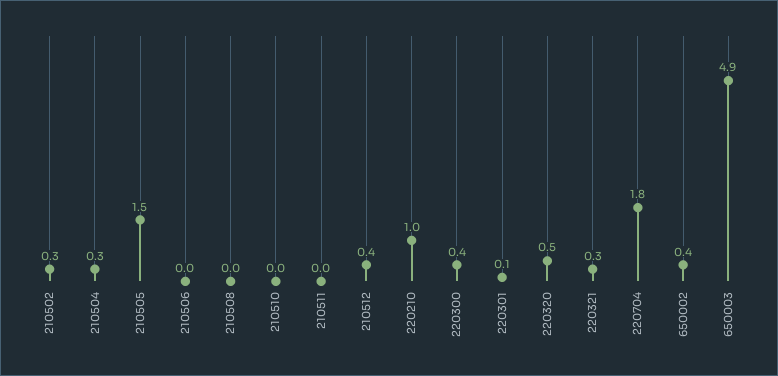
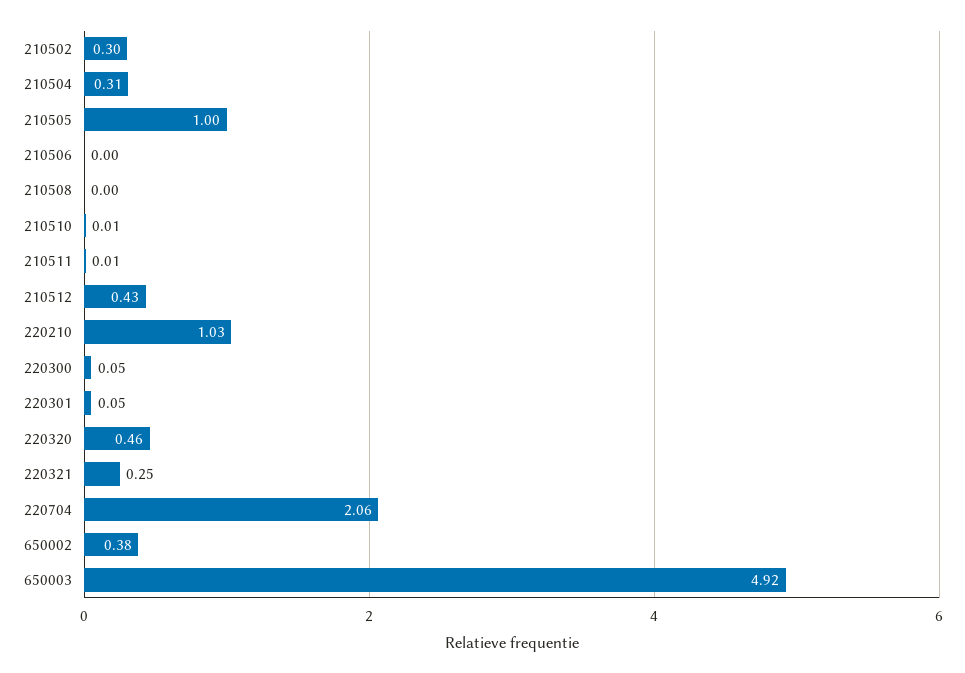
210505: 1.5 -> 1
220300: 0.4 -> 0.05
220704: 1.8 -> 2.06

